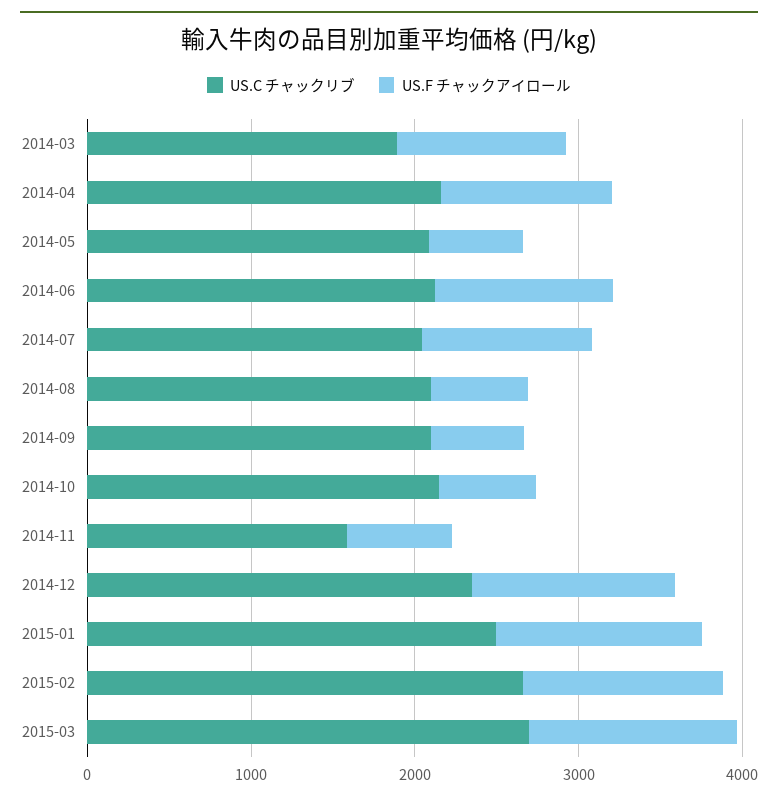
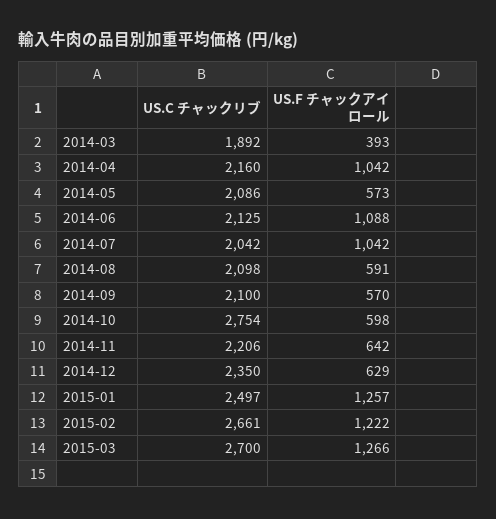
US.F チャックアイロール, 2014-03: 1000 -> 393
US.C チャックリブ, 2014-10: 2200 -> 2754
US.C チャックリブ, 2014-11: 1600 -> 2206
US.F チャックアイロール, 2014-12: 1200 -> 629

